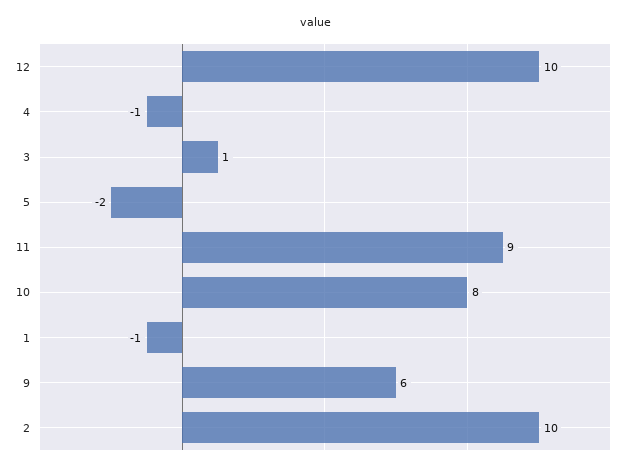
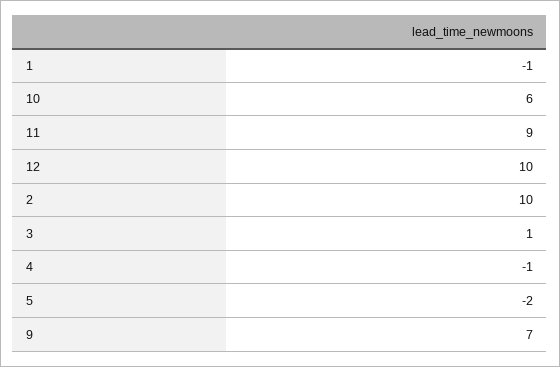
10: 8 -> 6
9: 6 -> 7

